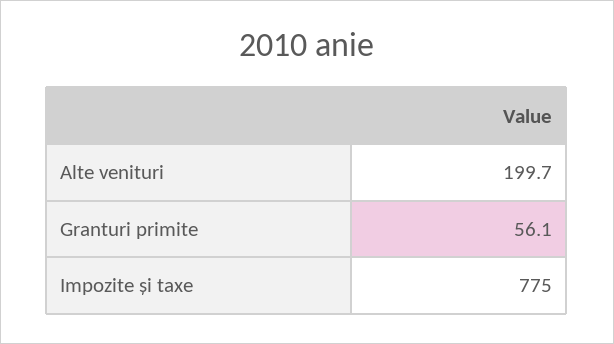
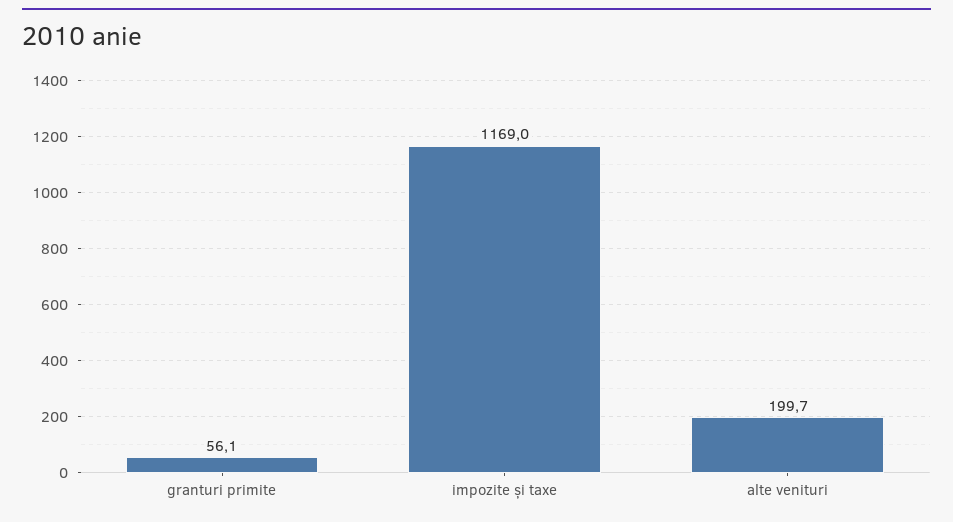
Impozite și taxe: 775 -> 1169

